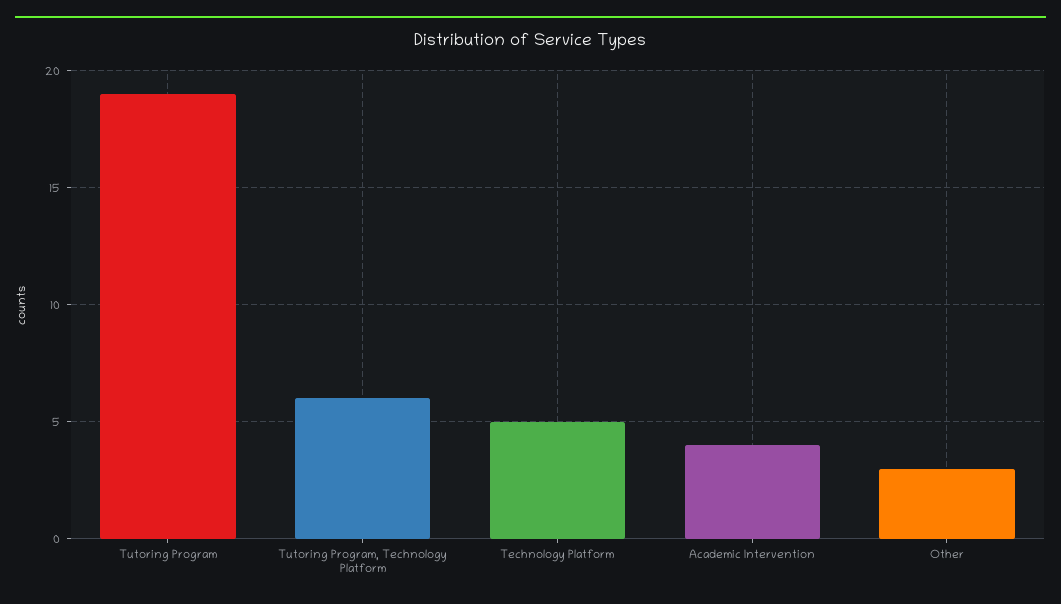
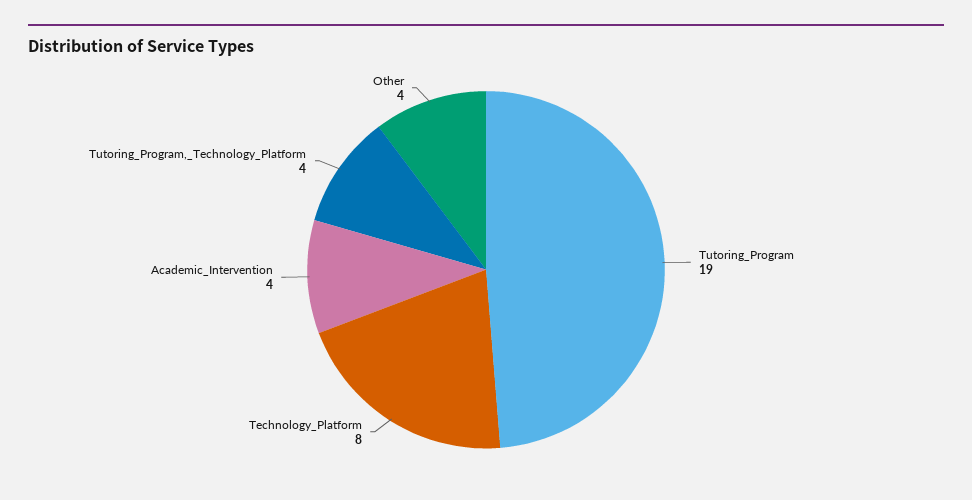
Tutoring Program, Technology Platform: 6 -> 4
Technology Platform: 5 -> 8
Other: 3 -> 4

